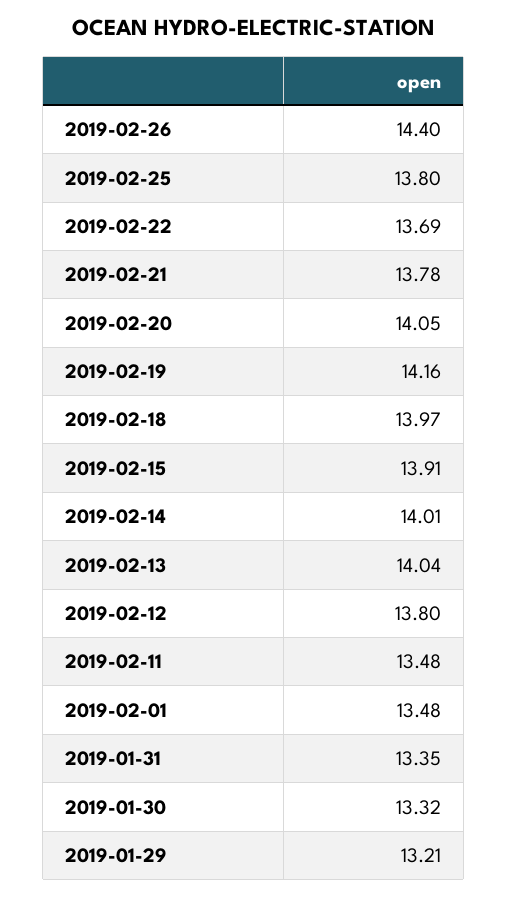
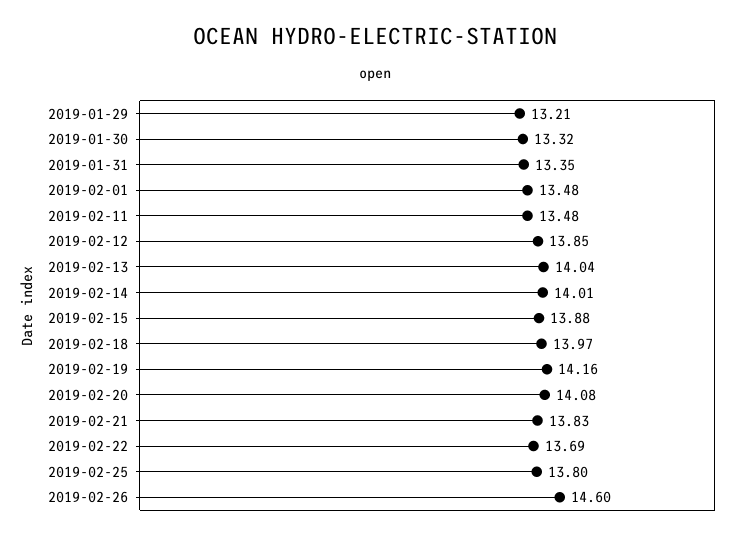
2019-02-26: 14.4 -> 14.6
2019-02-21: 13.78 -> 13.83
2019-02-20: 14.05 -> 14.08
2019-02-15: 13.91 -> 13.88
2019-02-12: 13.8 -> 13.85

